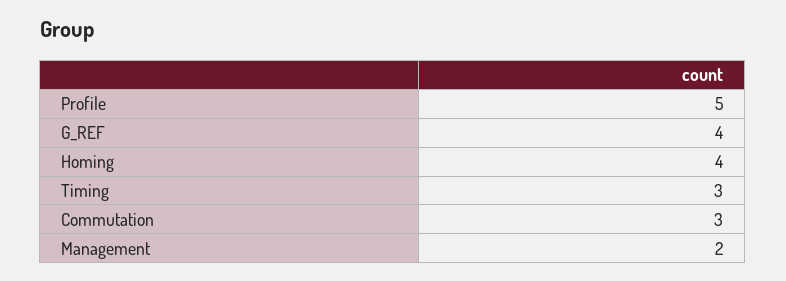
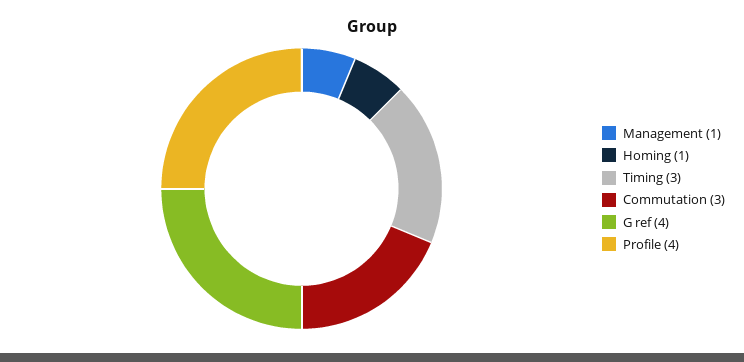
Profile: 5 -> 4
Homing: 4 -> 1
Management: 2 -> 1

